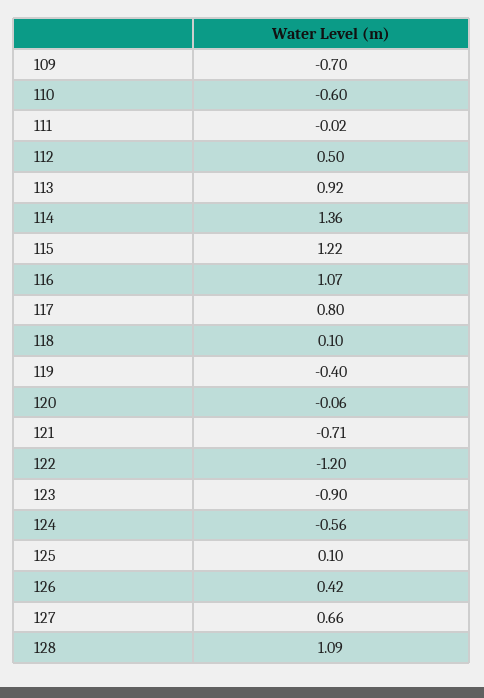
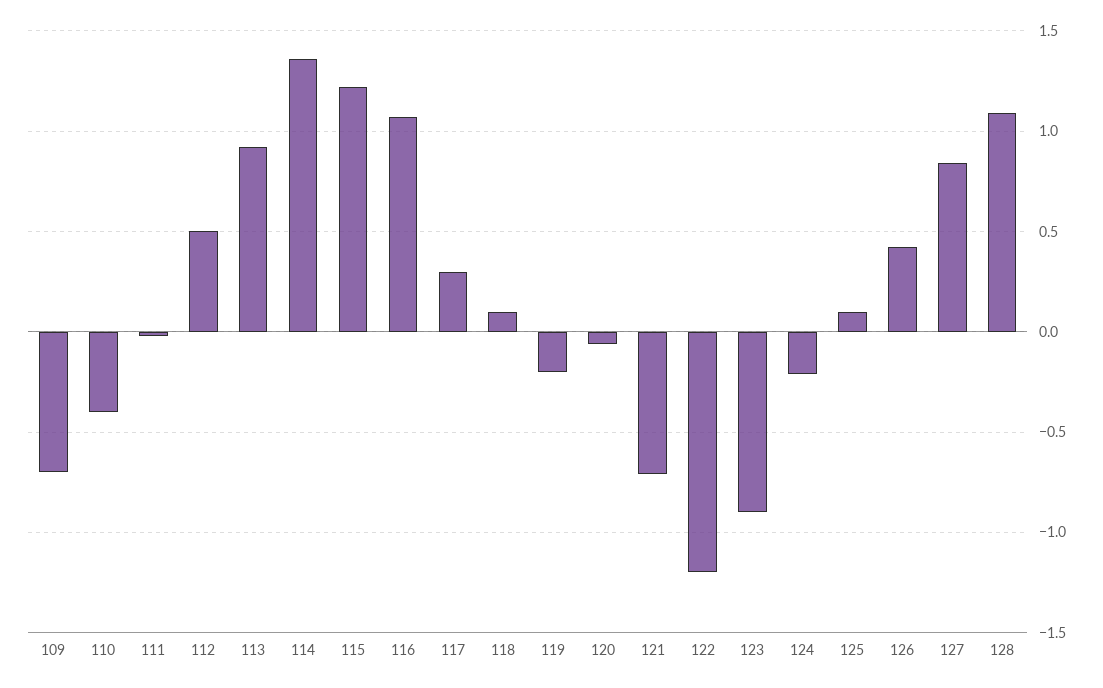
110: -0.6 -> -0.4
117: 0.8 -> 0.3
119: -0.4 -> -0.2
124: -0.56 -> -0.2
127: 0.66 -> 0.85

